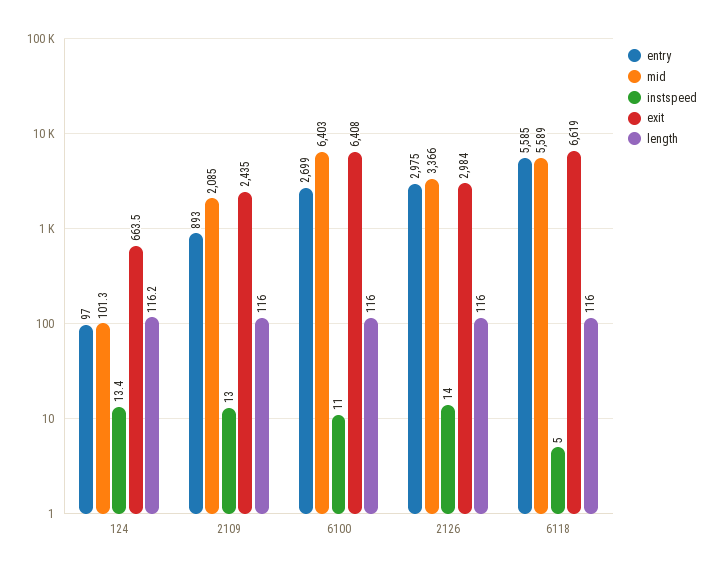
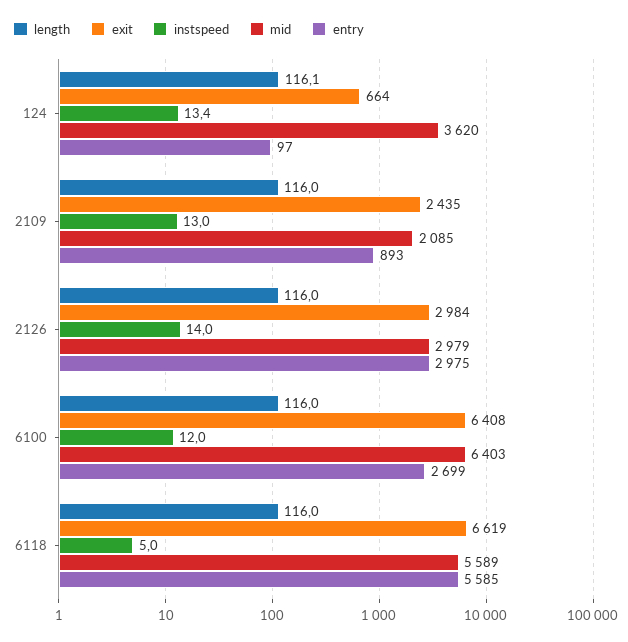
mid, 124: 101.3 -> 3620
length, 124: 116.2 -> 116.1
instspeed, 6100: 11 -> 12
mid, 2126: 3366 -> 2979

